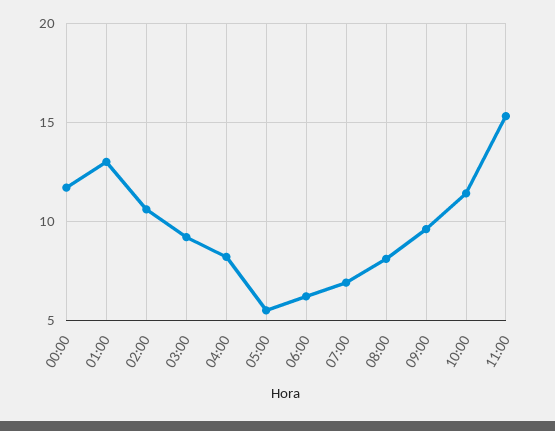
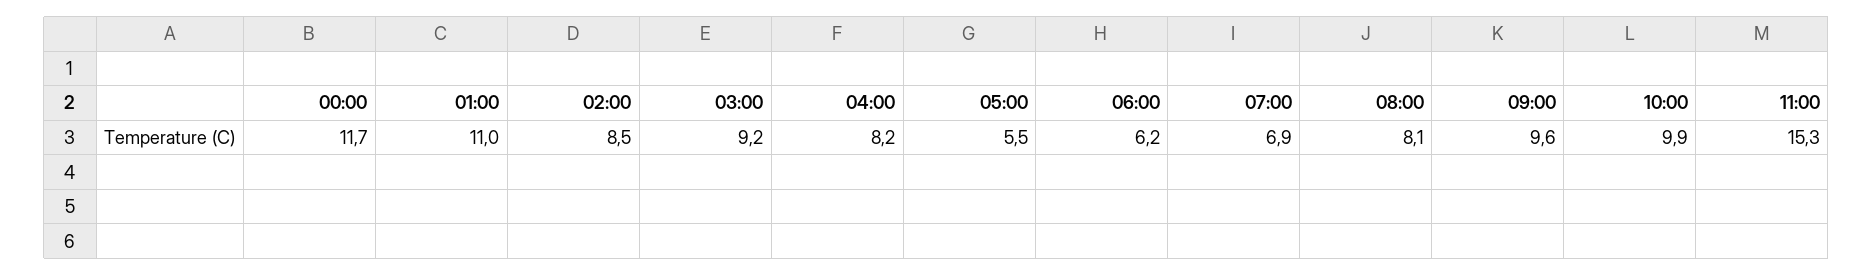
01:00: 13 -> 11
02:00: 10.5 -> 8.5
10:00: 11.5 -> 9.9

